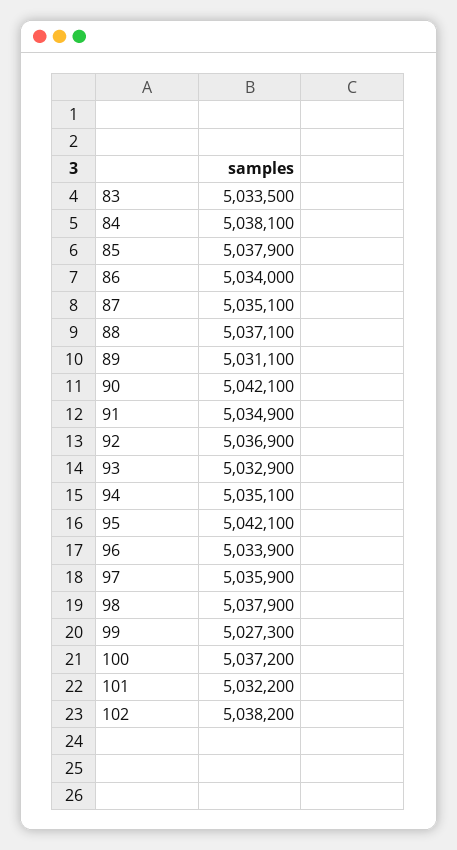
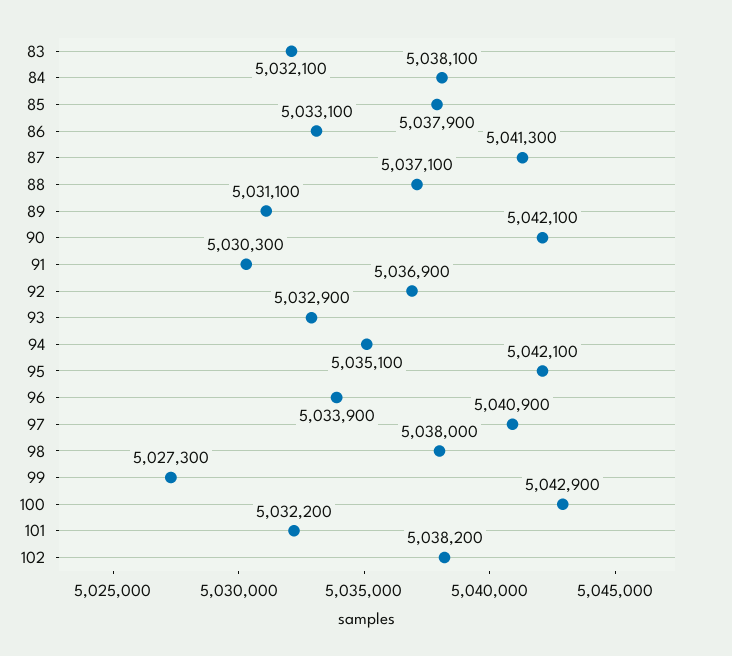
83: 5033500 -> 5032100
86: 5034000 -> 5033100
87: 5035100 -> 5041300
91: 5034900 -> 5030300
97: 5035900 -> 5040900
98: 5037900 -> 5038000
100: 5037200 -> 5042900

